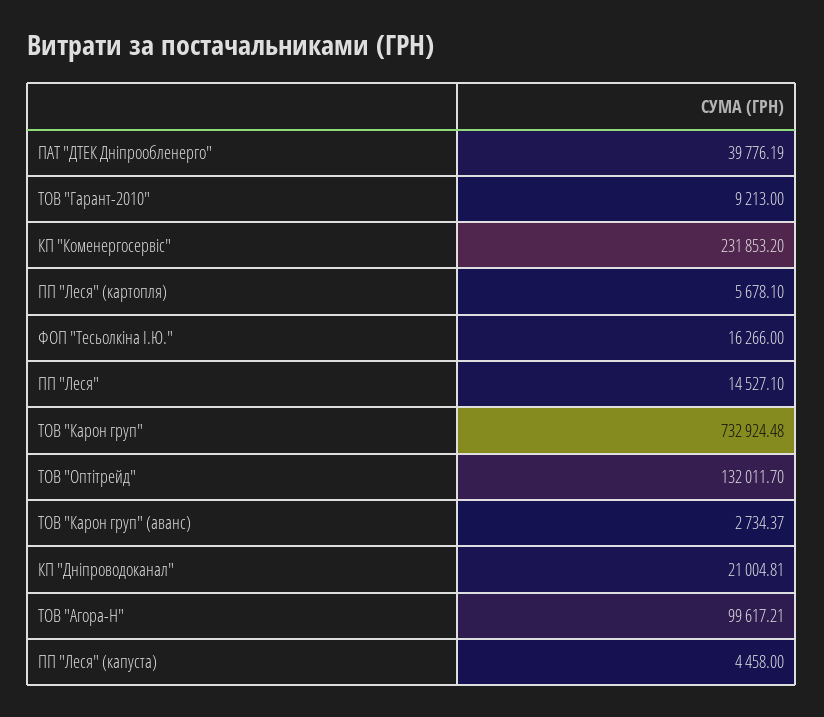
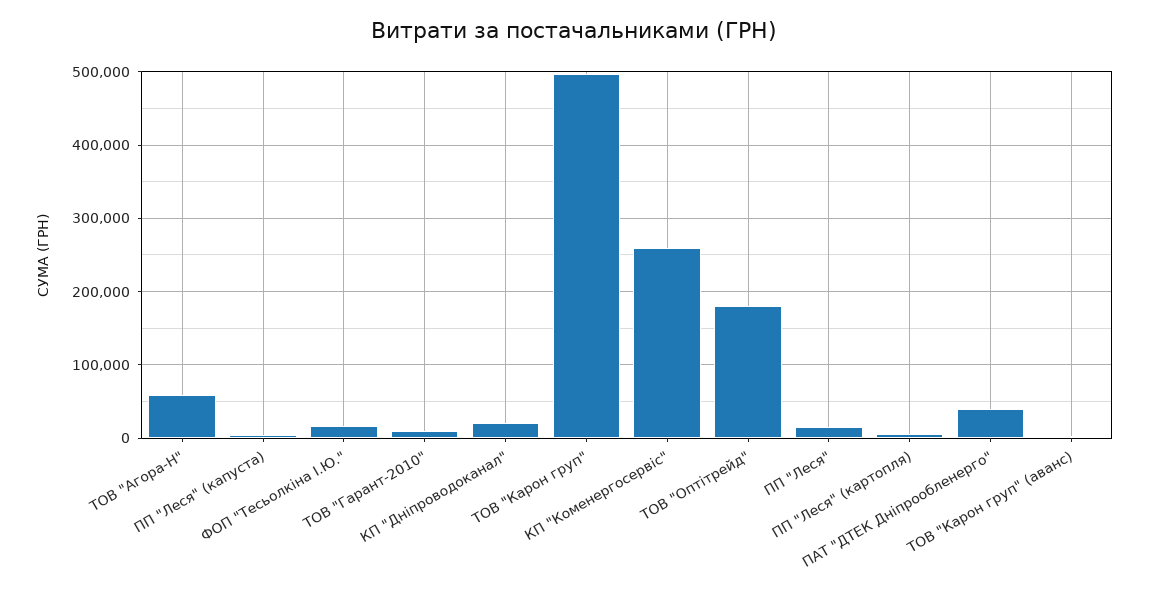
КП "Коменергосервіс": 231853.2 -> 260000
ТОВ "Карон груп": 732924.48 -> 500000
ТОВ "Оптітрейд": 132011.7 -> 180000
ТОВ "Агора-Н": 99617.21 -> 60000

